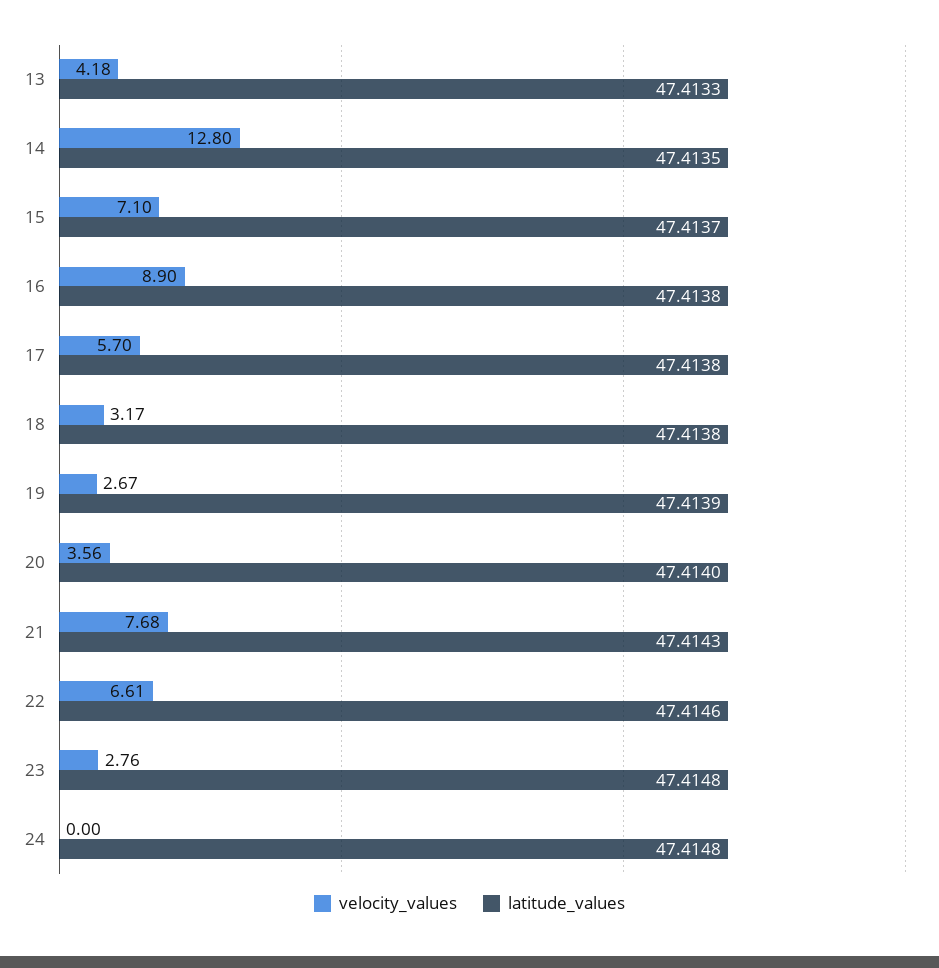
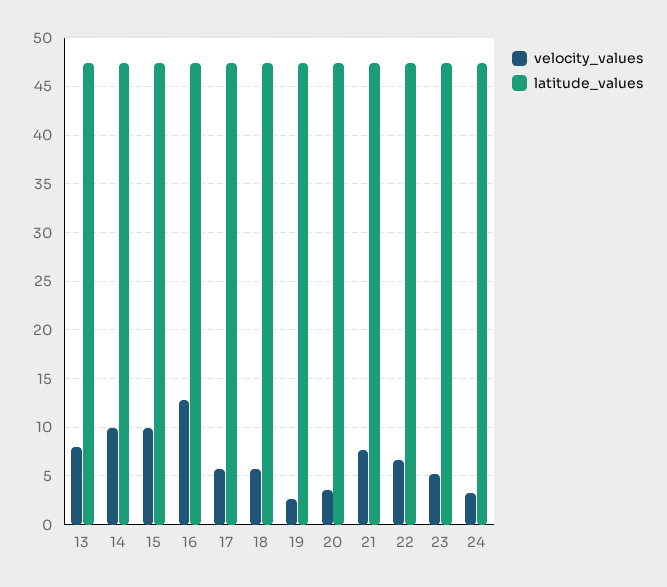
velocity_values, 13: 4.18 -> 8
velocity_values, 14: 12.8 -> 10
velocity_values, 15: 7.1 -> 10
velocity_values, 16: 8.9 -> 13
velocity_values, 18: 3.17 -> 6
velocity_values, 23: 2.76 -> 5
velocity_values, 24: 0 -> 3

